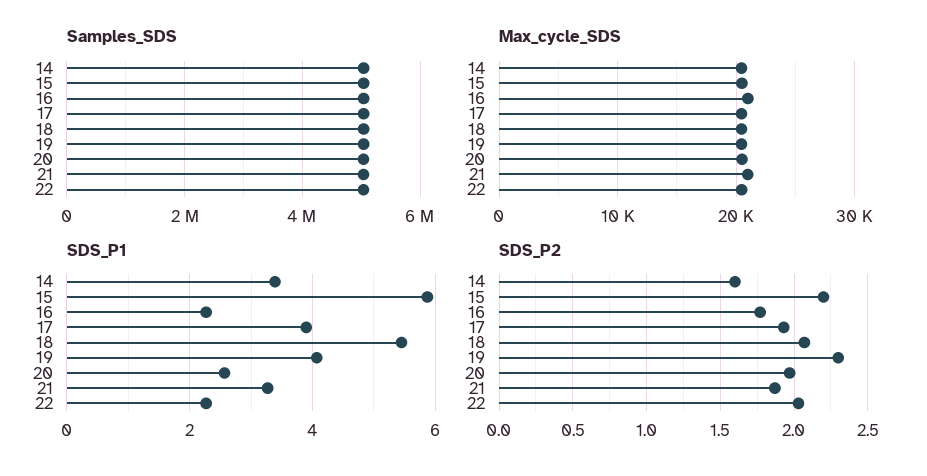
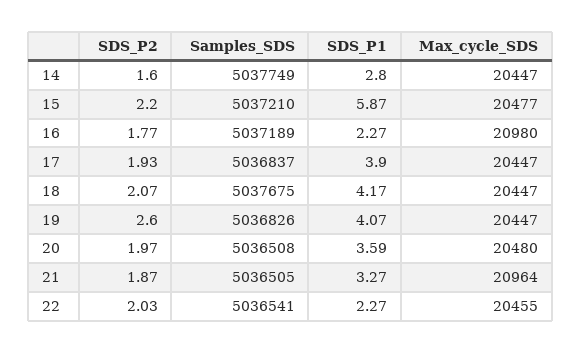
SDS_P1, 14: 3.4 -> 2.8
SDS_P1, 18: 5.4 -> 4.17
SDS_P1, 20: 2.6 -> 3.59
SDS_P2, 19: 2.3 -> 2.6

